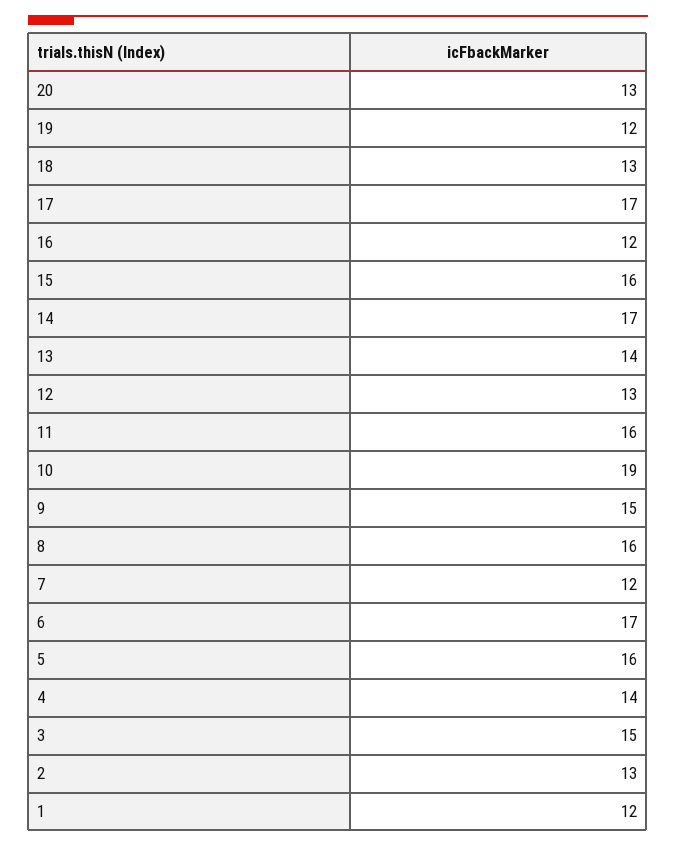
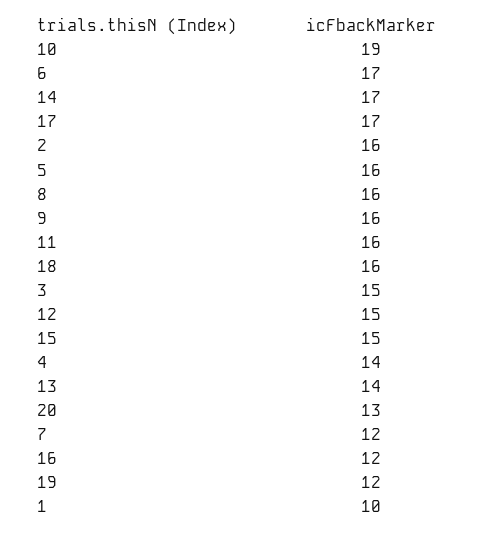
18: 13 -> 16
15: 16 -> 15
12: 13 -> 15
9: 15 -> 16
2: 13 -> 16
1: 12 -> 10

